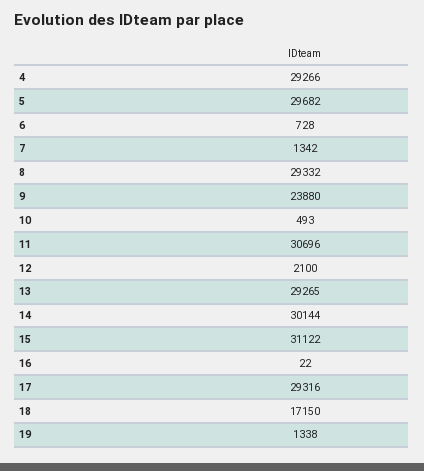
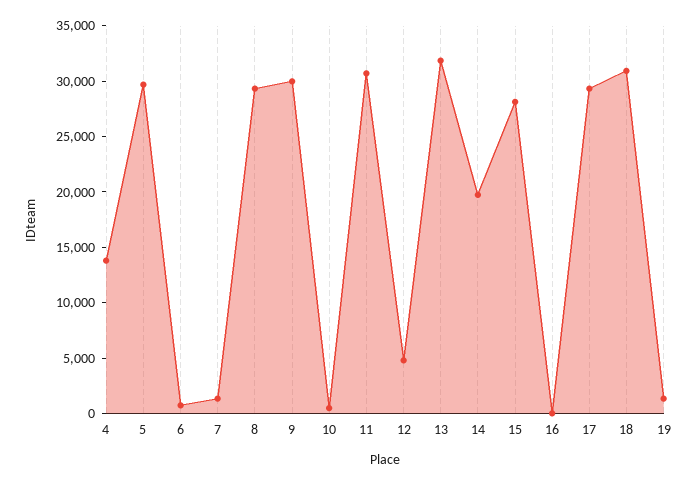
4: 29266 -> 14000
9: 23880 -> 30000
12: 2100 -> 5000
13: 29265 -> 32000
14: 30144 -> 20000
15: 31122 -> 28000
18: 17150 -> 31000

